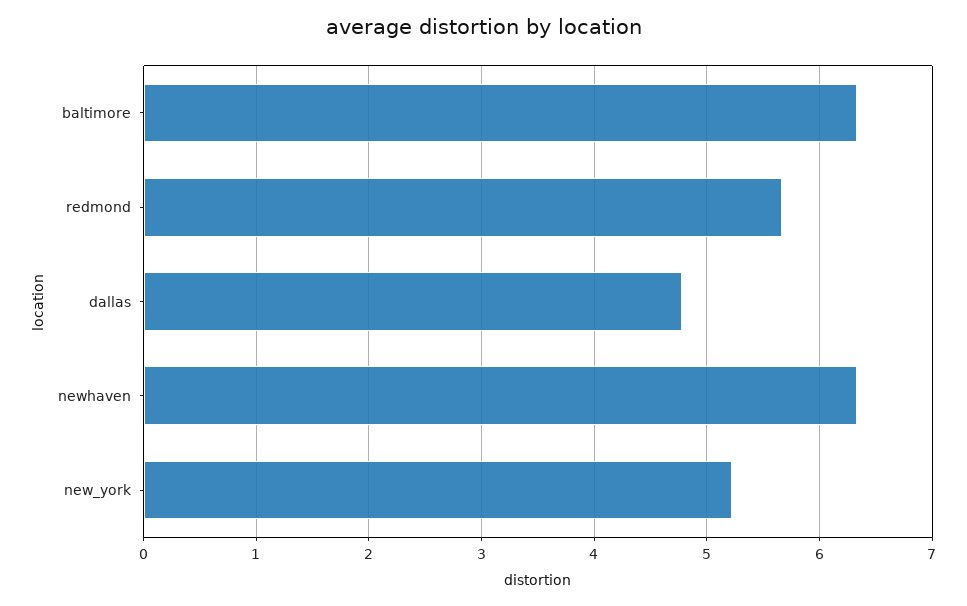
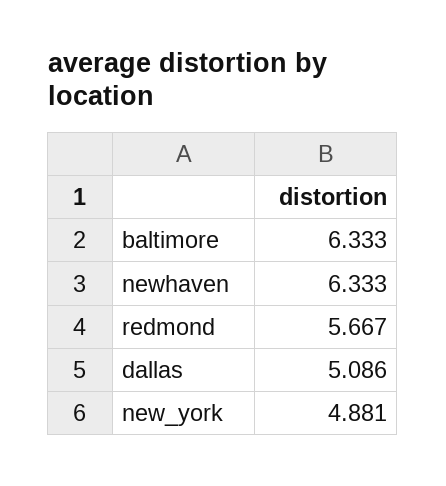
dallas: 4.8 -> 5.086
new_york: 5.2 -> 4.881

